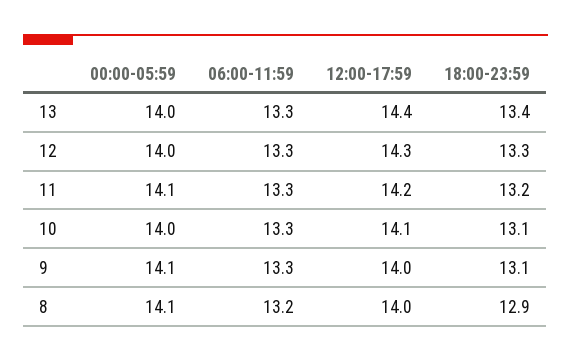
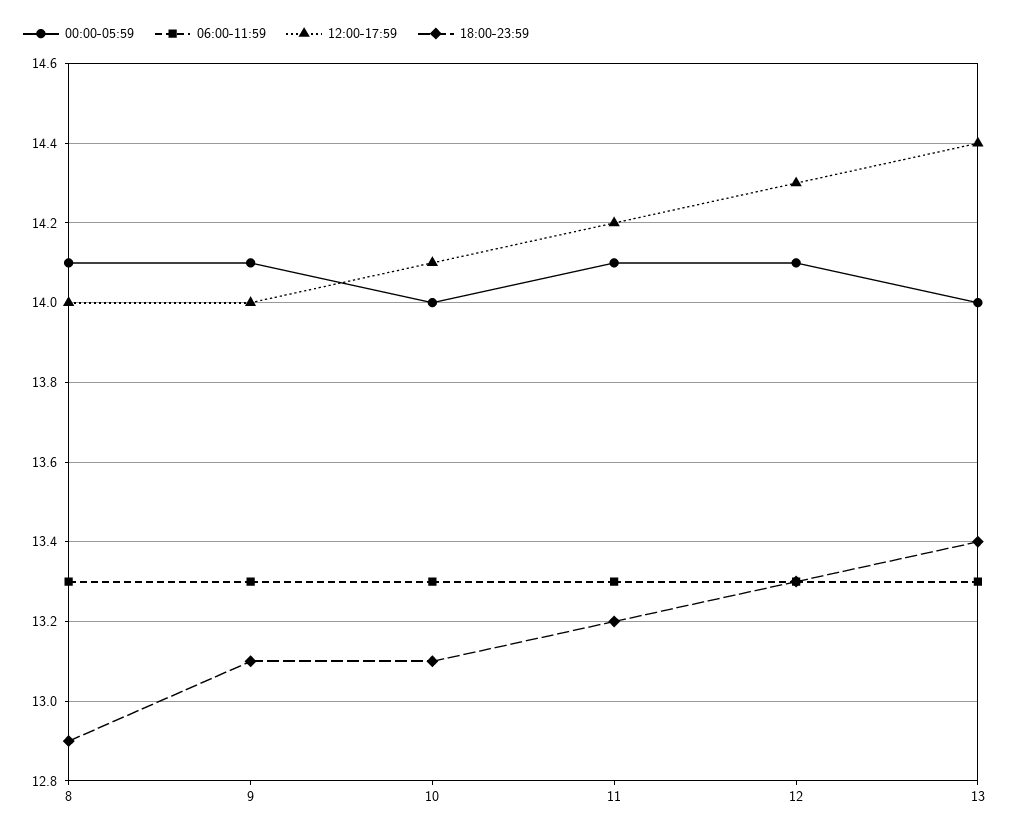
00:00-05:59, 12: 14 -> 14.1
06:00-11:59, 8: 13.2 -> 13.3

